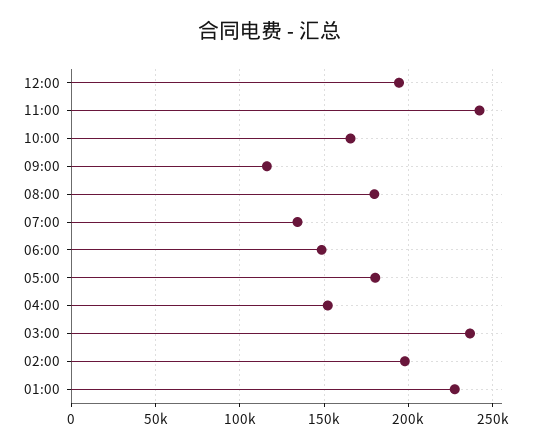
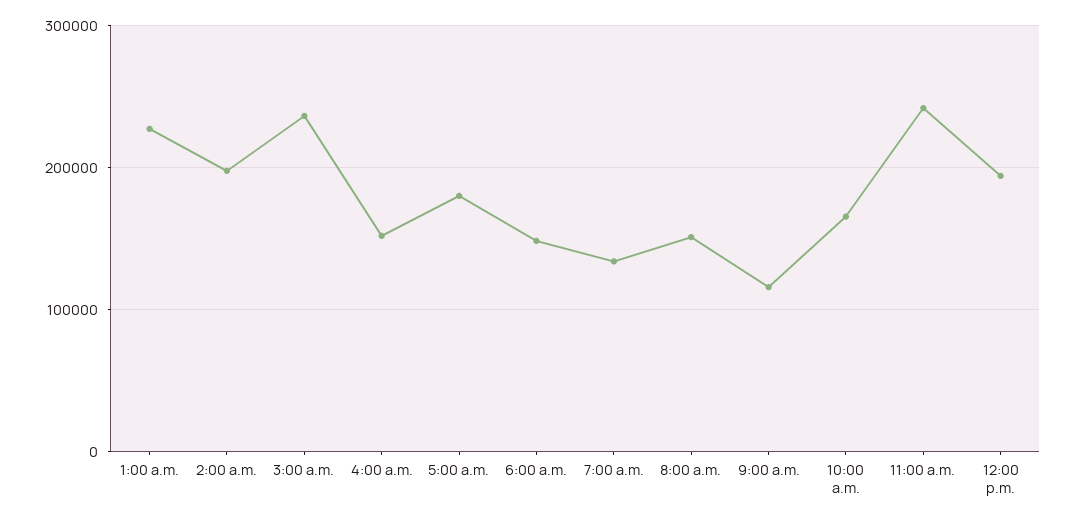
08:00: 180000 -> 150000

